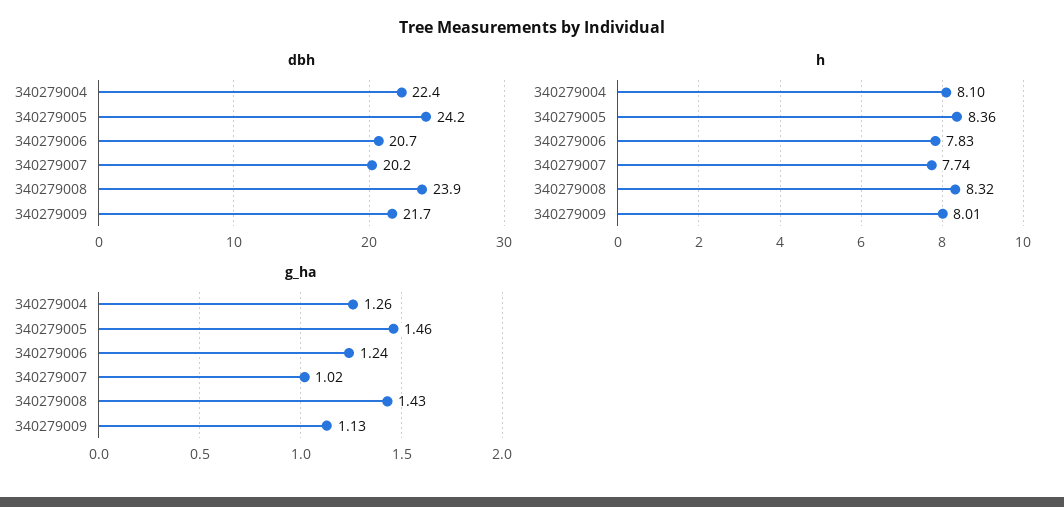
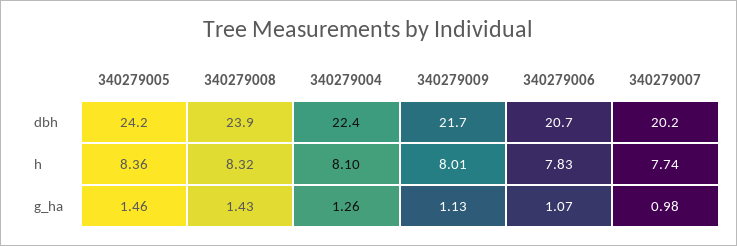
g_ha, 340279006: 1.24 -> 1.07
g_ha, 340279007: 1.02 -> 0.98

